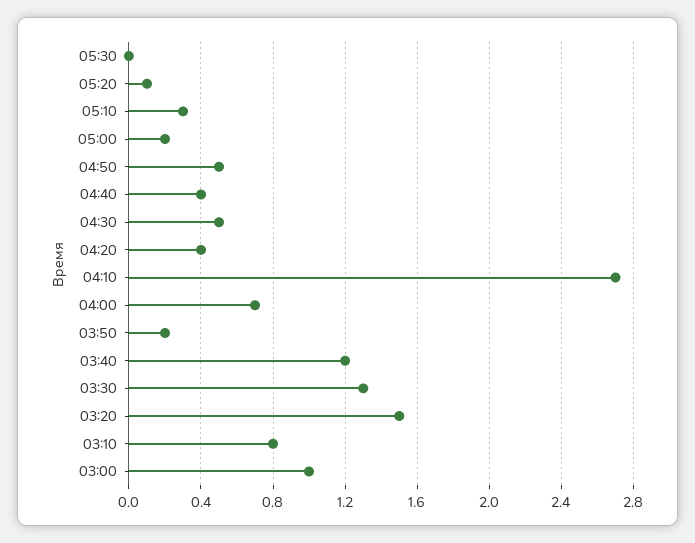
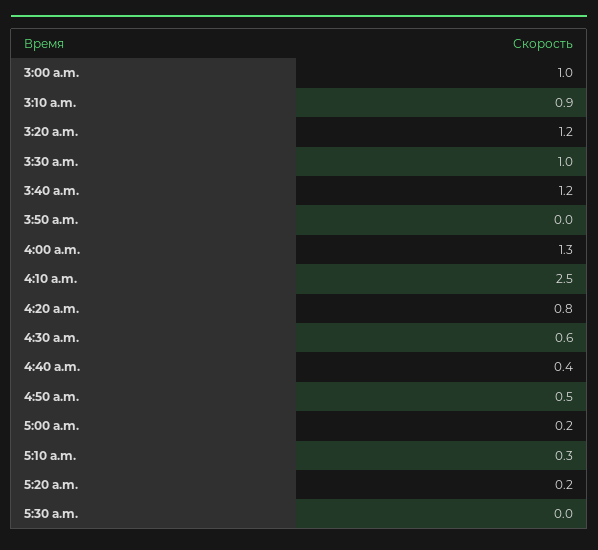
05:20: 0.1 -> 0.2
04:30: 0.5 -> 0.6
04:20: 0.4 -> 0.8
04:10: 2.7 -> 2.5
04:00: 0.7 -> 1.3
03:50: 0.2 -> 0
03:30: 1.3 -> 1
03:20: 1.5 -> 1.2
03:10: 0.8 -> 0.9

